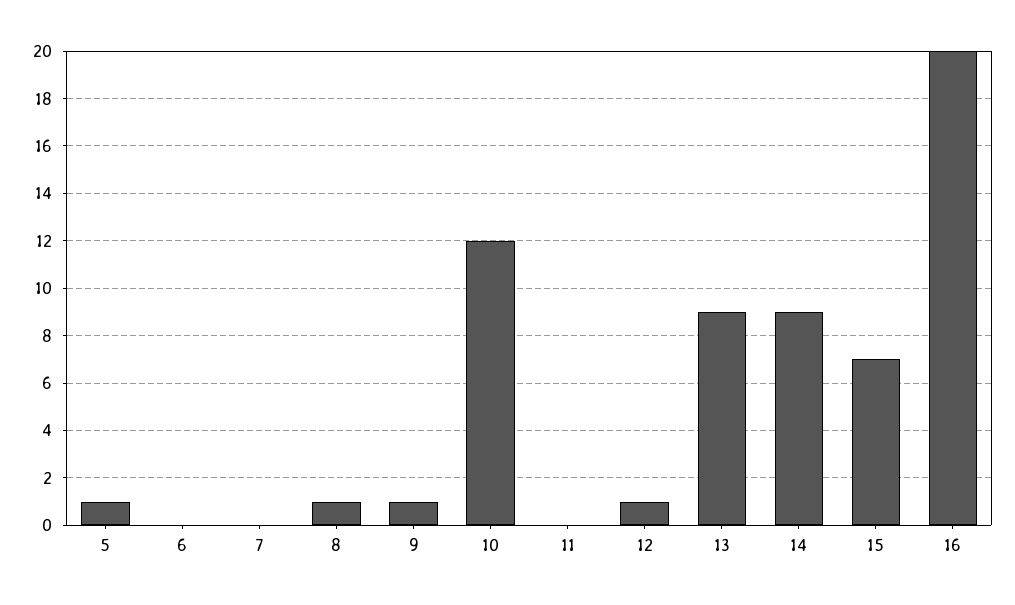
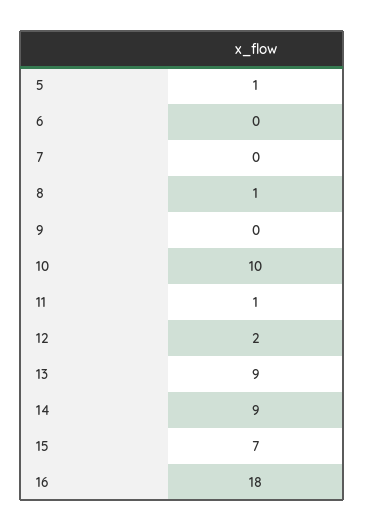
9: 1 -> 0
10: 12 -> 10
11: 0 -> 1
12: 1 -> 2
16: 20 -> 18

